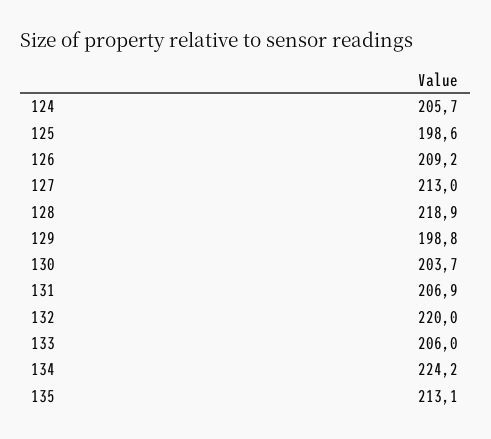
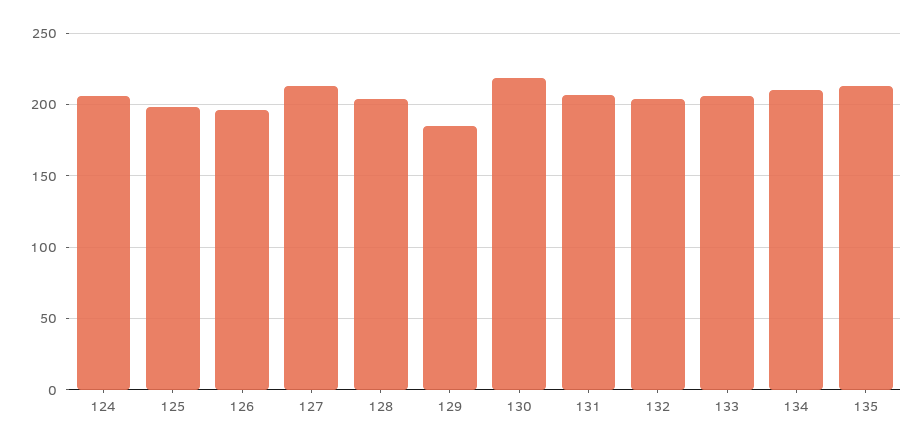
126: 209.2 -> 195
128: 218.9 -> 205
129: 198.8 -> 185
130: 203.7 -> 220
132: 220 -> 205
134: 224.2 -> 210

